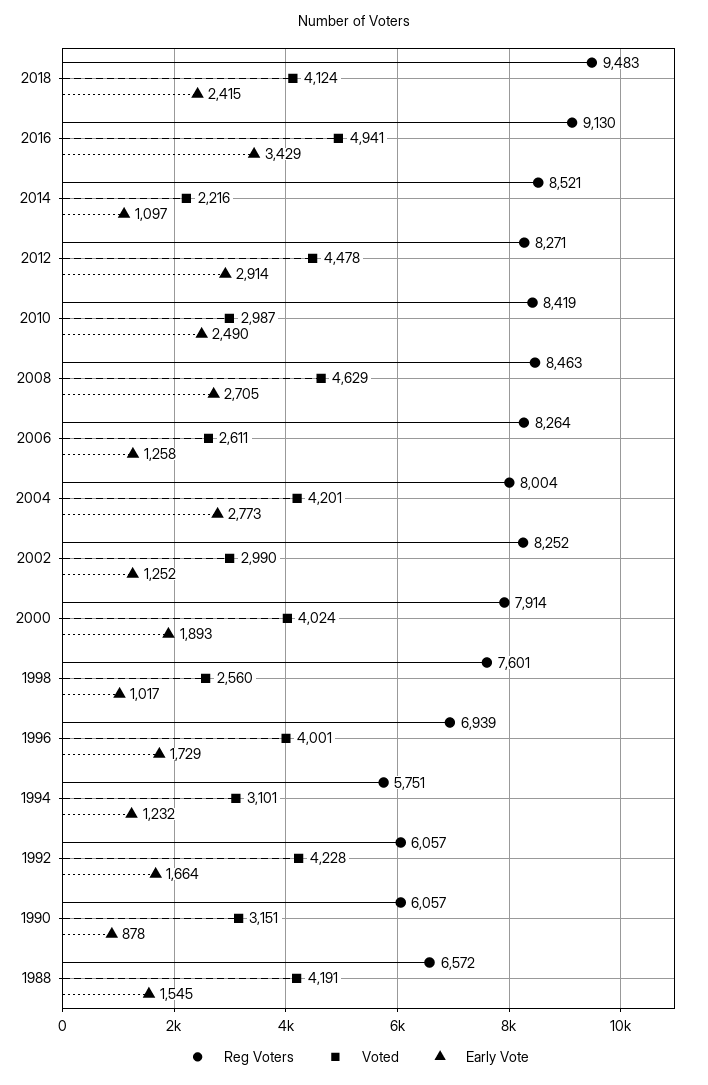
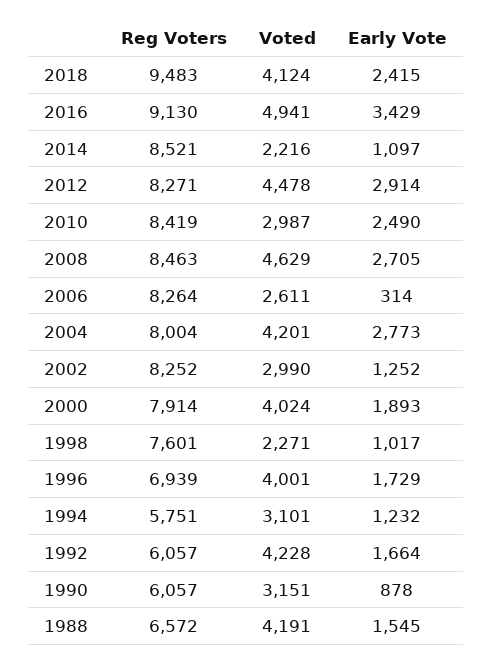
Early Vote, 2006: 1258 -> 314
Voted, 1998: 2560 -> 2271

